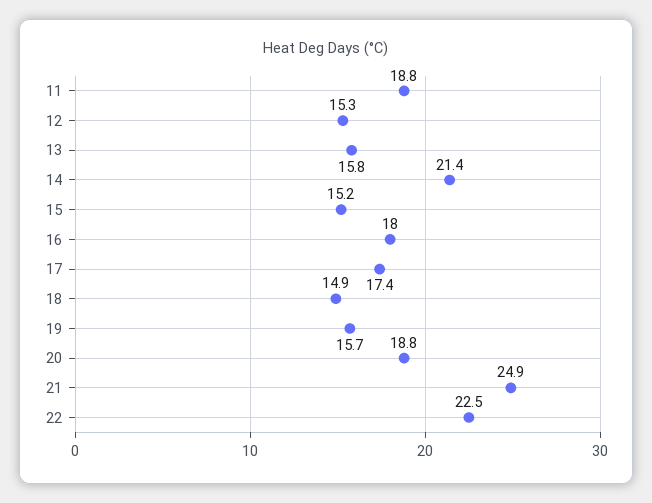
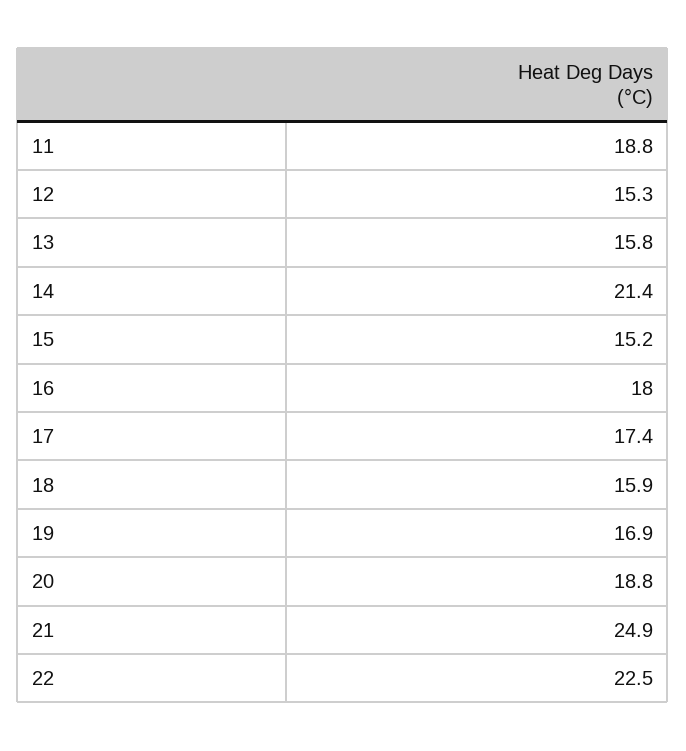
18: 14.9 -> 15.9
19: 15.7 -> 16.9

